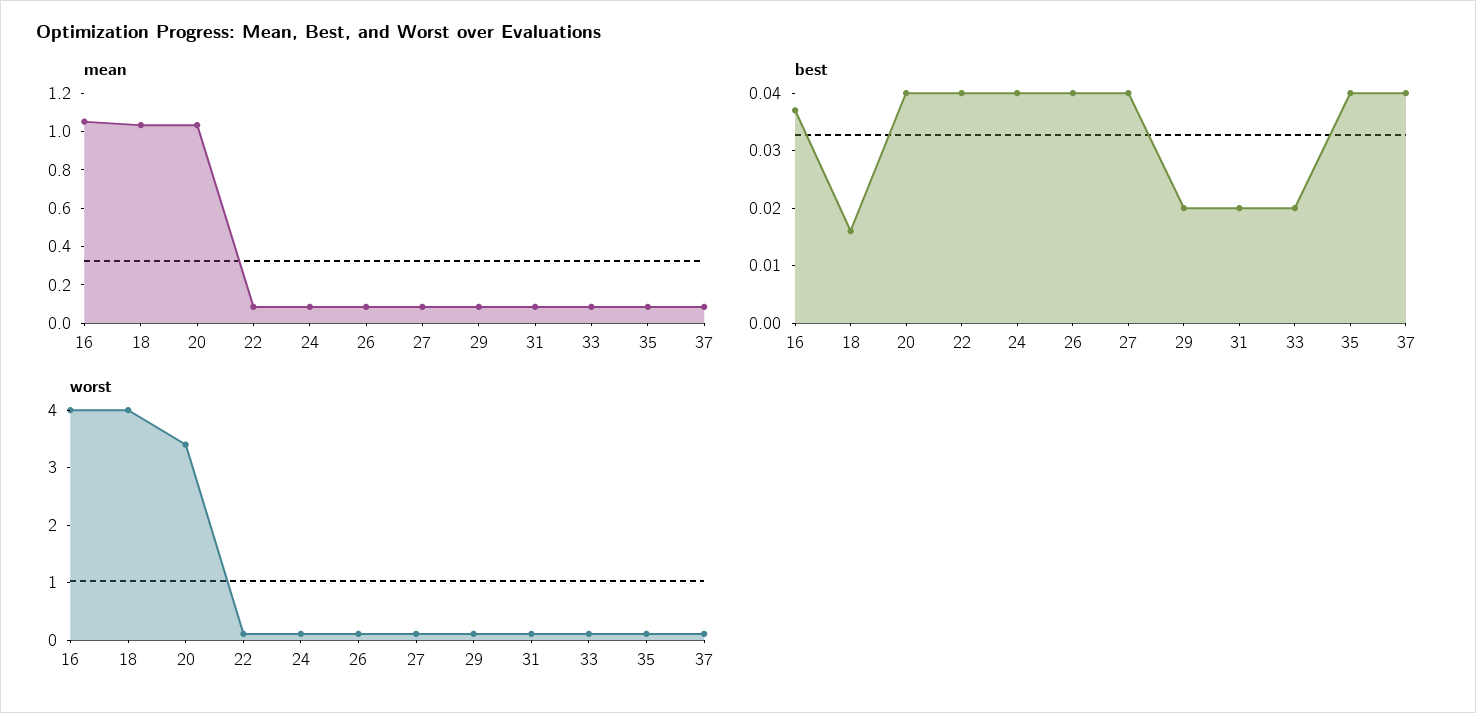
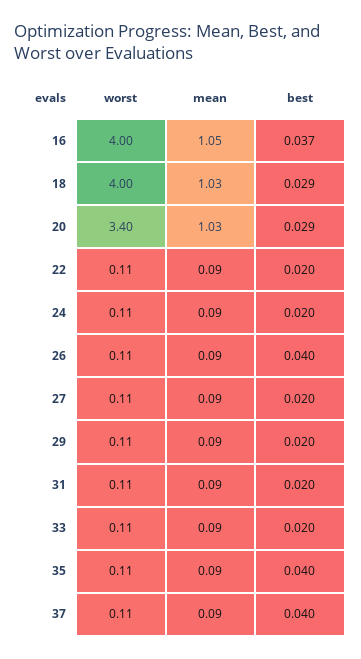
best, 18: 0.015 -> 0.029
best, 20: 0.04 -> 0.029
best, 22: 0.04 -> 0.02
best, 24: 0.04 -> 0.02
best, 27: 0.04 -> 0.02

